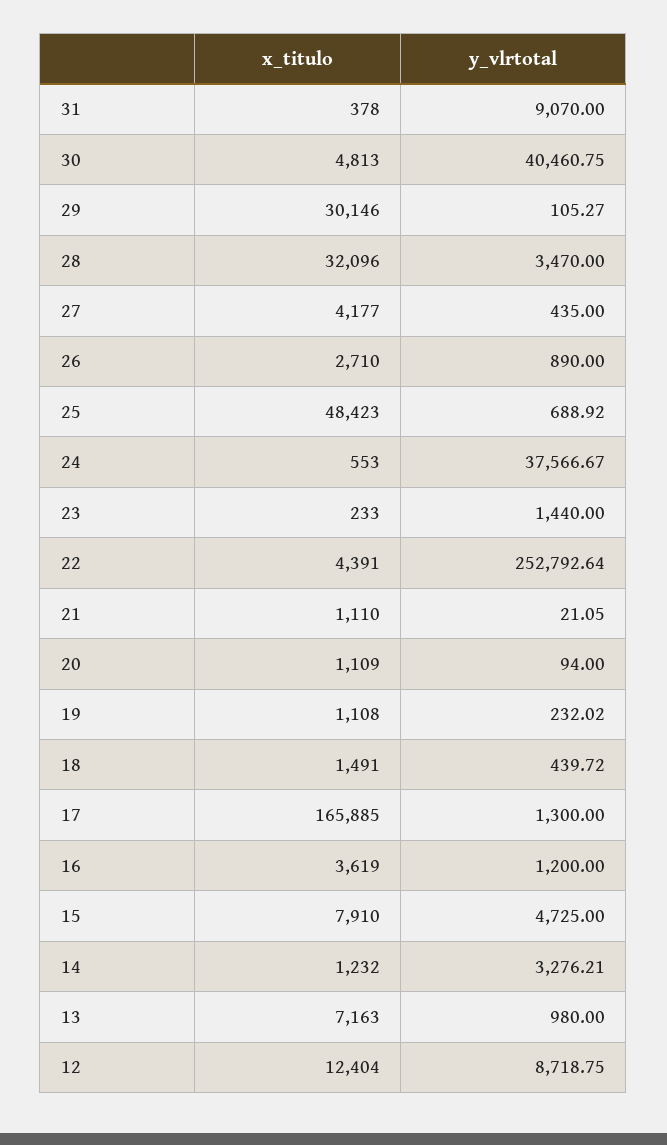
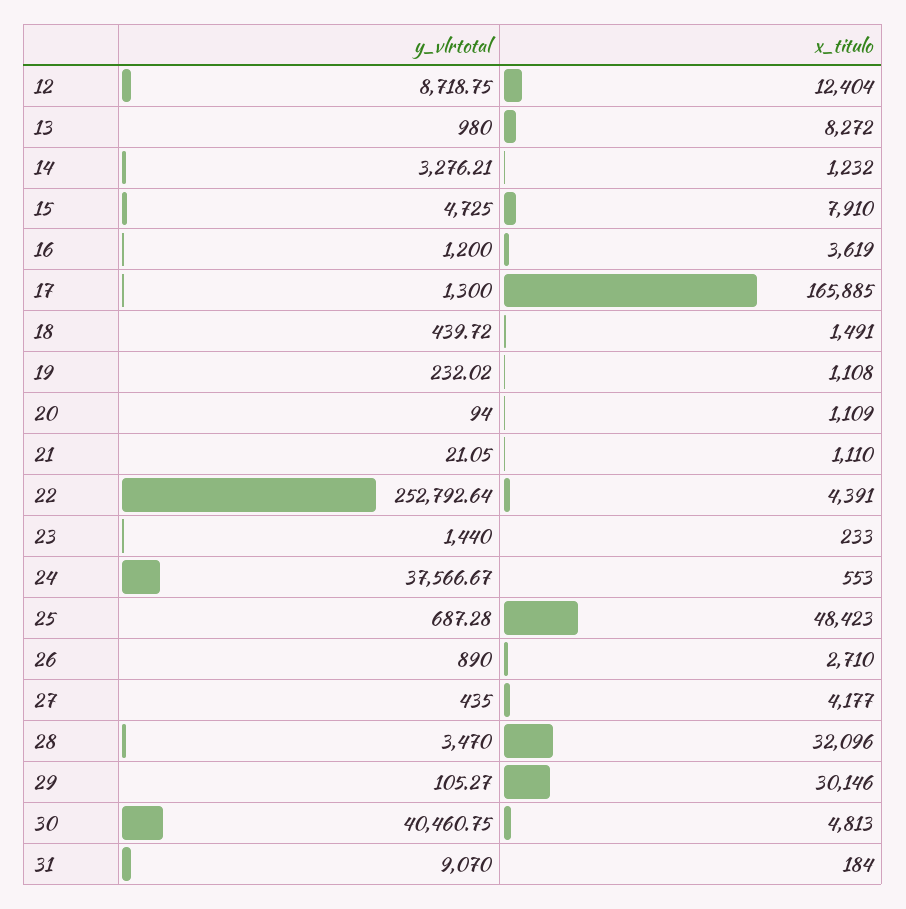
x_titulo, 31: 378 -> 184
y_vlrtotal, 25: 688.92 -> 687.28
x_titulo, 13: 7163 -> 8272

